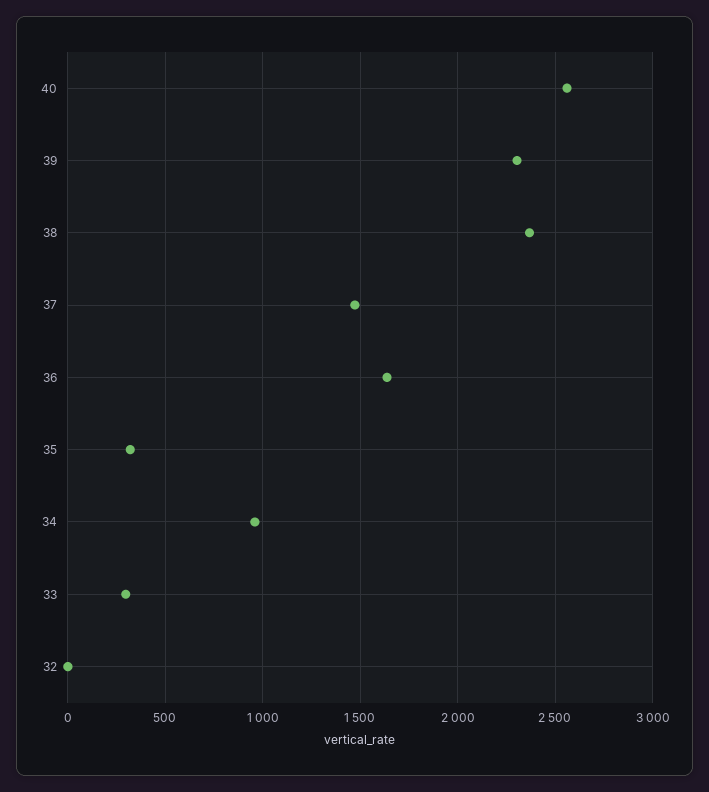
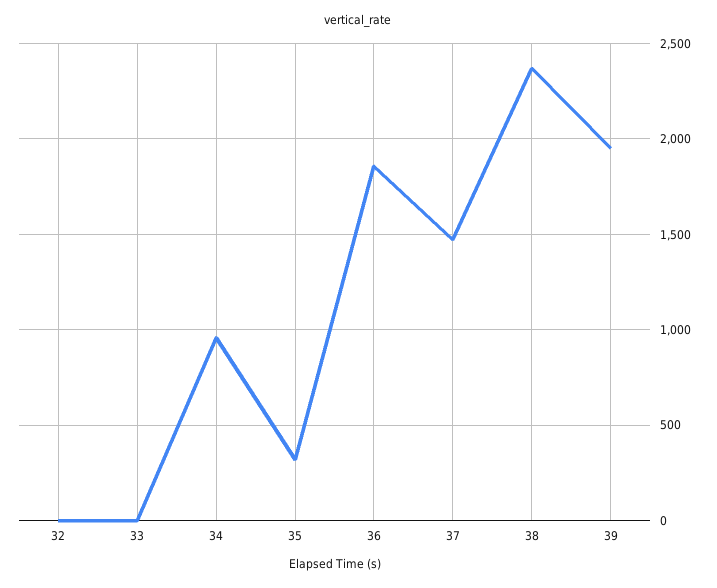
40: 2550 -> none
39: 2300 -> 1950
36: 1650 -> 1850
33: 300 -> 0

